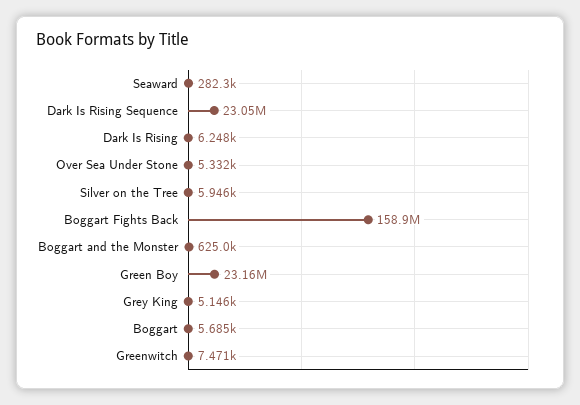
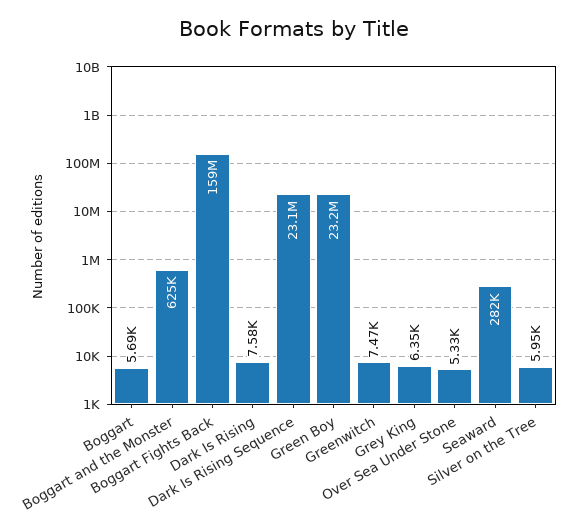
Dark Is Rising: 6248 -> 7580
Grey King: 5146 -> 6350

